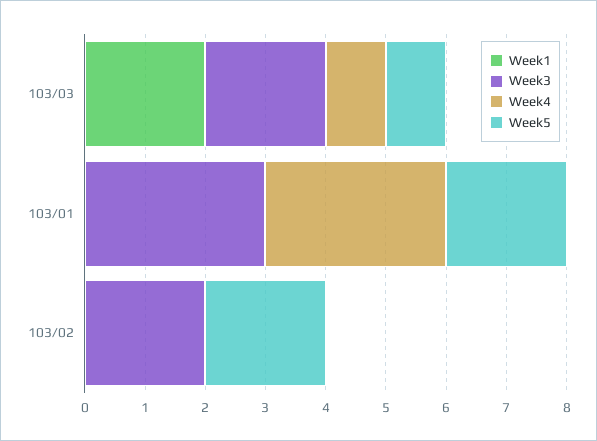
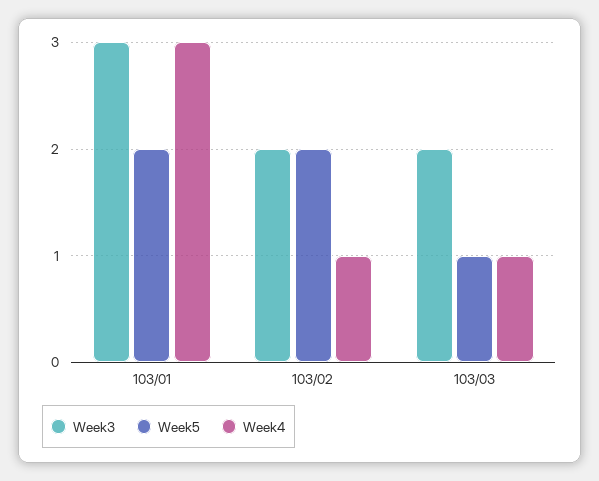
Week1, 103/03: 2 -> none
Week1, 103/01: 0 -> none
Week1, 103/02: 0 -> none
Week4, 103/02: 0 -> 1

